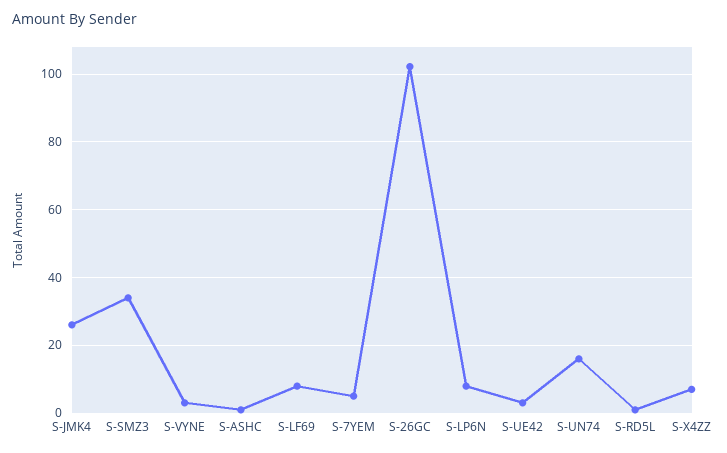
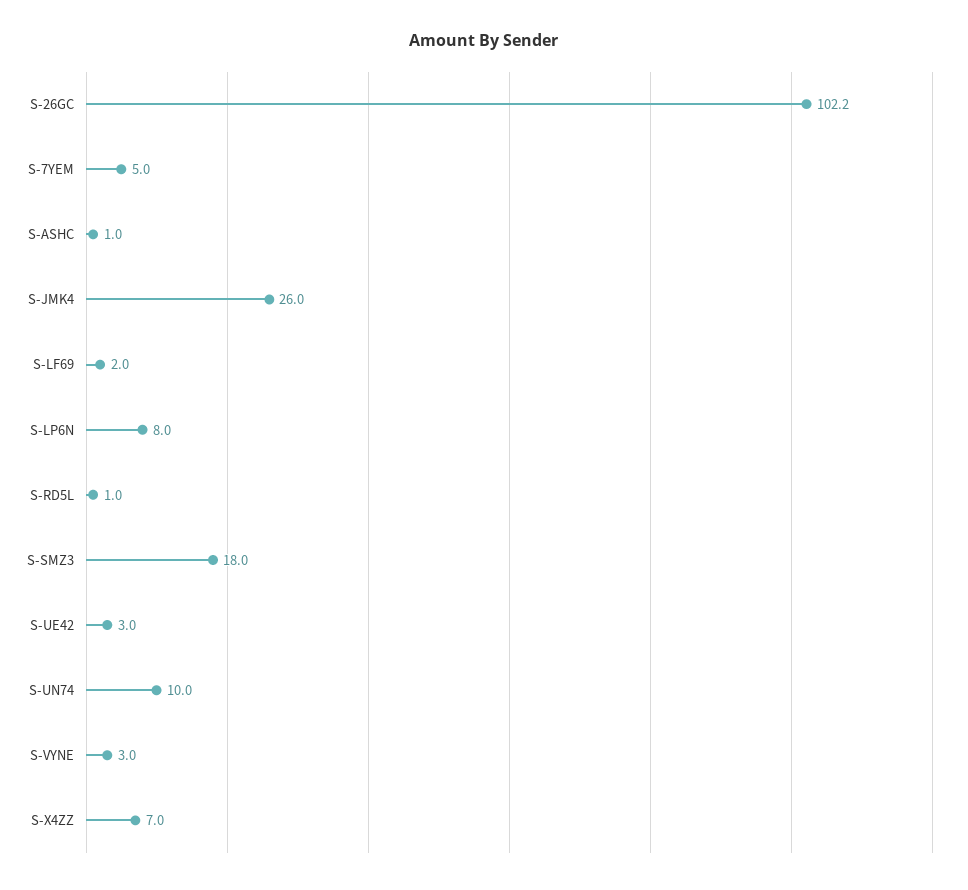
S-SMZ3: 34 -> 18
S-LF69: 8 -> 2
S-UN74: 16 -> 10

